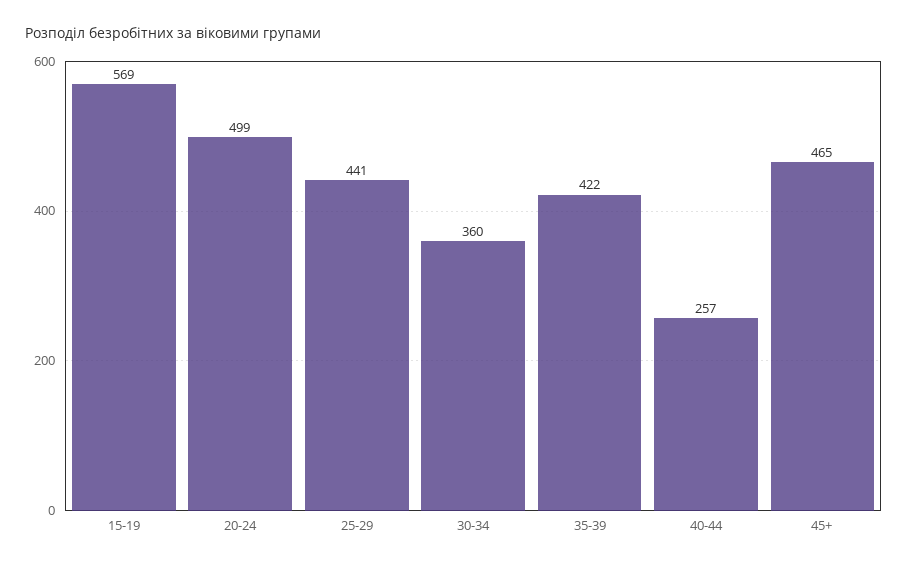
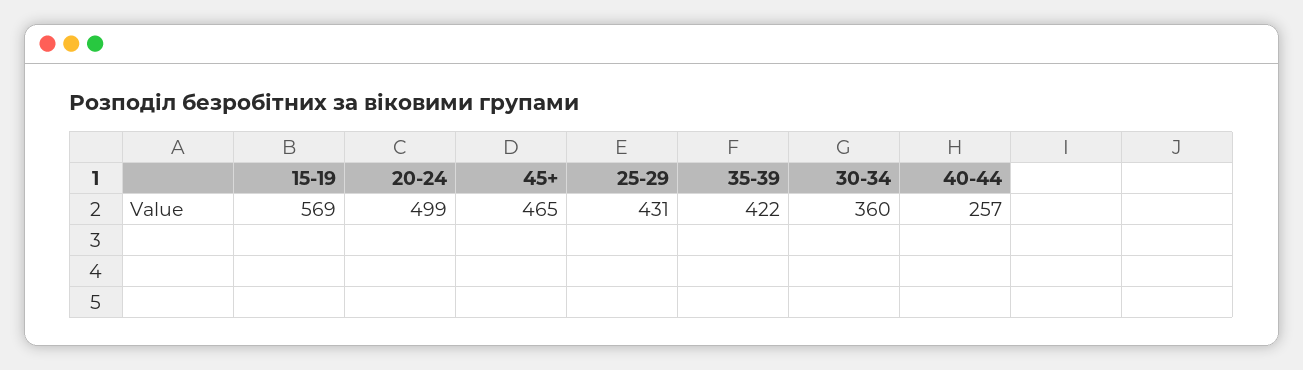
25-29: 441 -> 431

